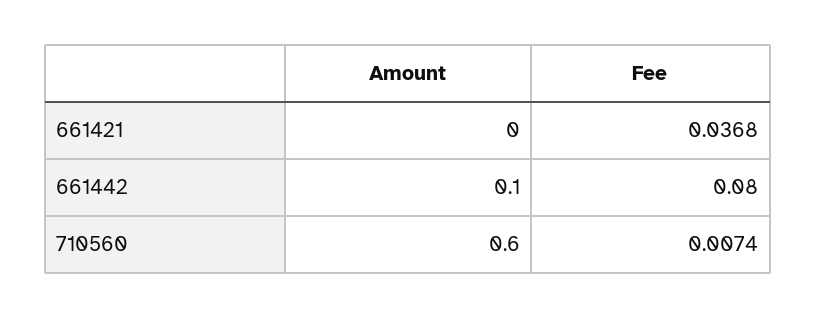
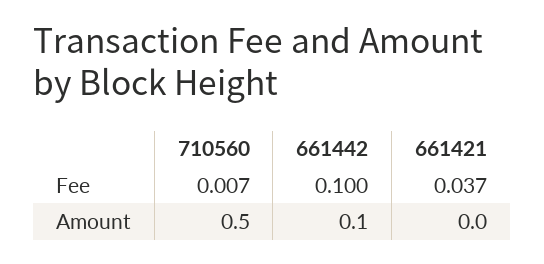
Fee, 661442: 0.08 -> 0.1
Amount, 710560: 0.6 -> 0.5

